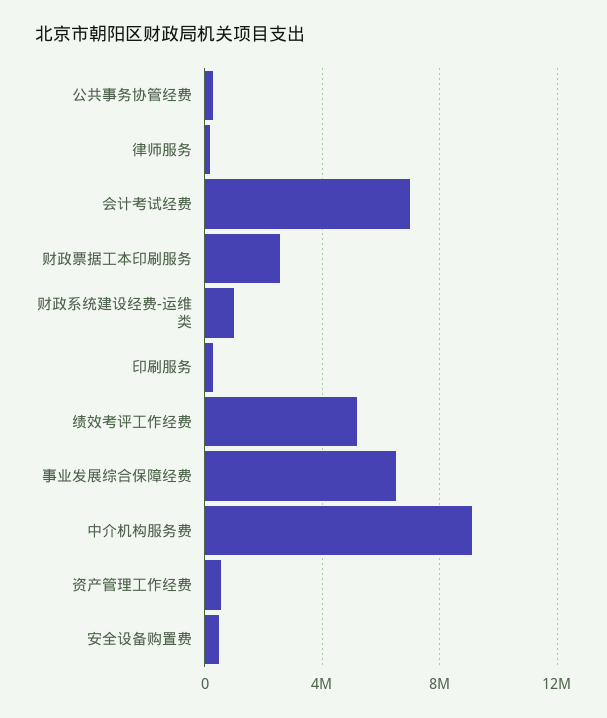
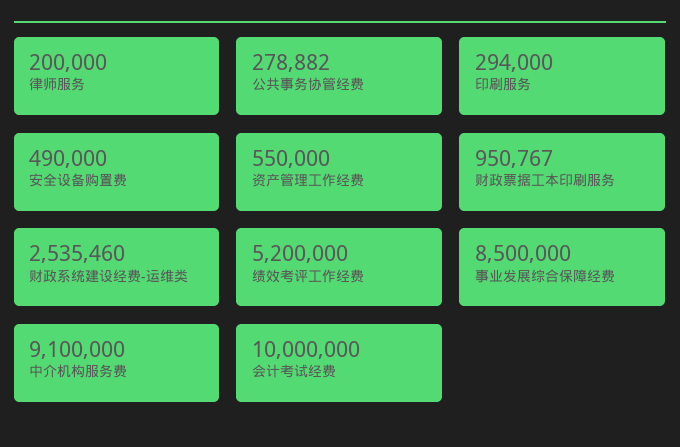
会计考试经费: 7000000 -> 10000000
财政票据工本印刷服务: 2500000 -> 950767
财政系统建设经费-运维类: 1000000 -> 2535460
事业发展综合保障经费: 6500000 -> 8500000

